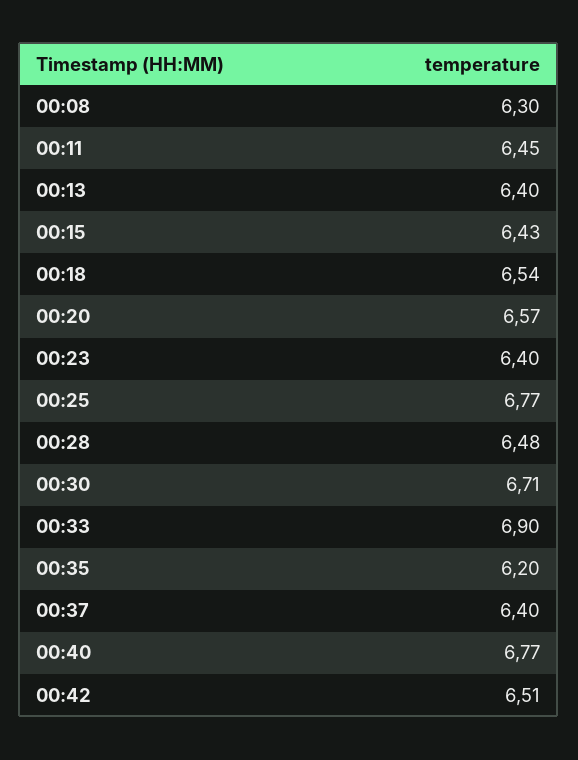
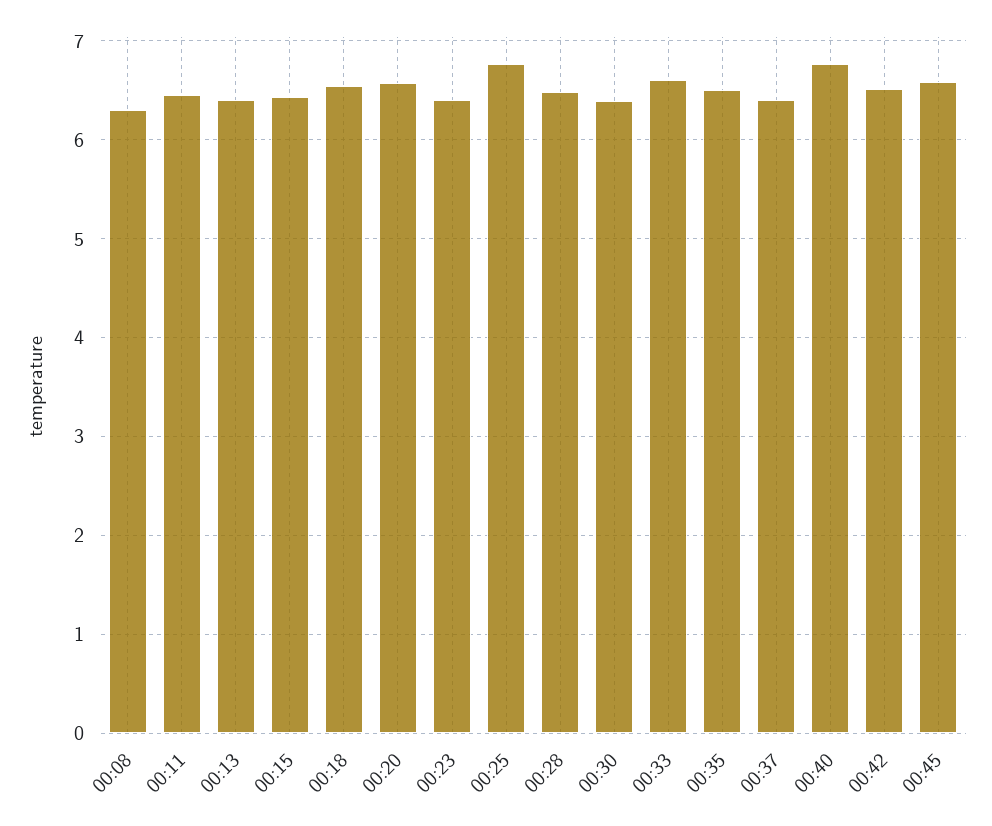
00:30: 6.71 -> 6.4
00:33: 6.9 -> 6.6
00:35: 6.2 -> 6.5
00:45: none -> 6.6

